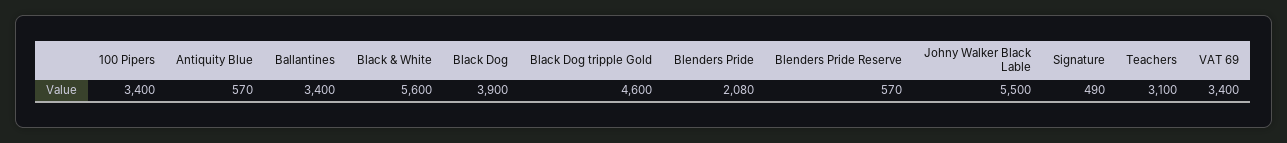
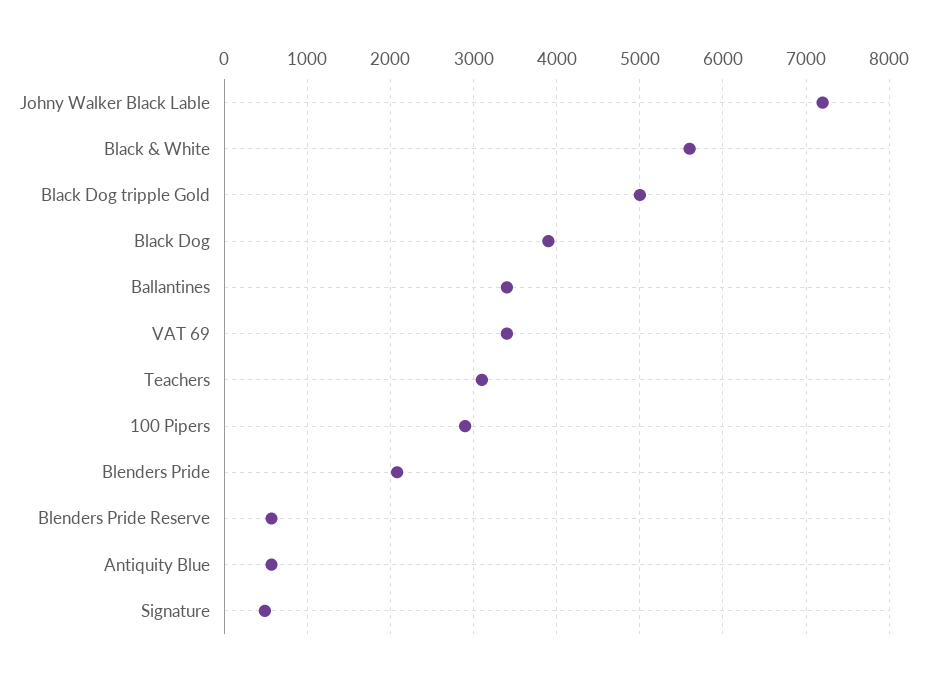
100 Pipers: 3400 -> 2900
Black Dog tripple Gold: 4600 -> 5000
Johny Walker Black Lable: 5500 -> 7200

